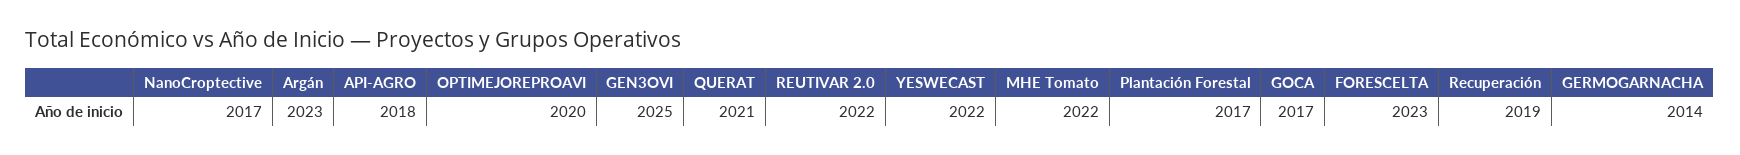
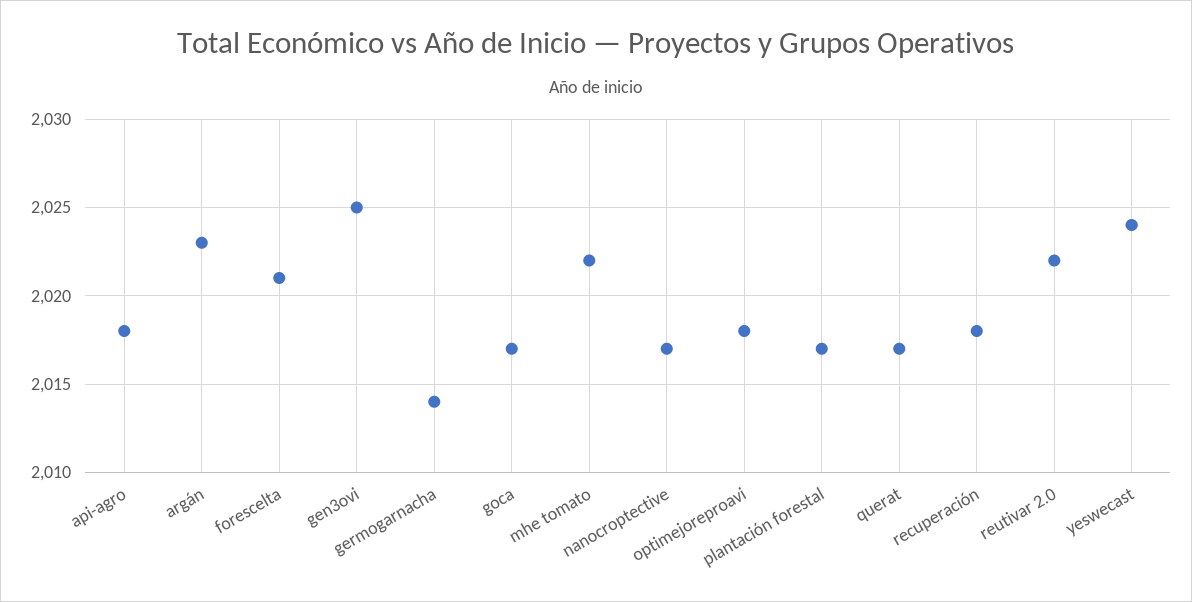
OPTIMEJOREPROAVI: 2020 -> 2018
QUERAT: 2021 -> 2017
YESWECAST: 2022 -> 2024
FORESCELTA: 2023 -> 2021
Recuperación: 2019 -> 2018

